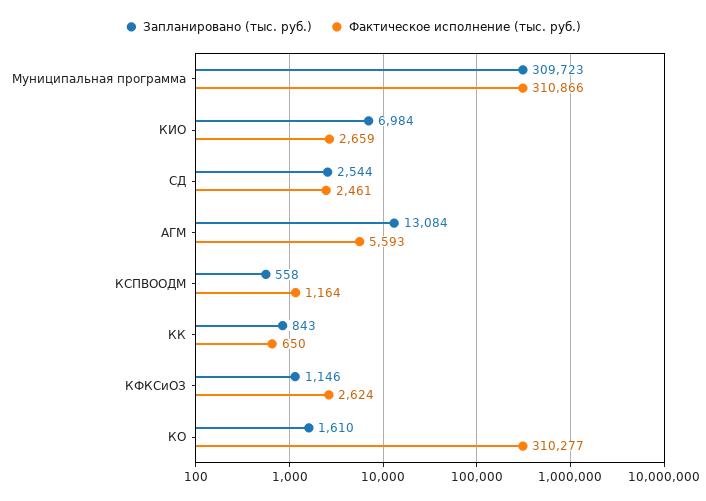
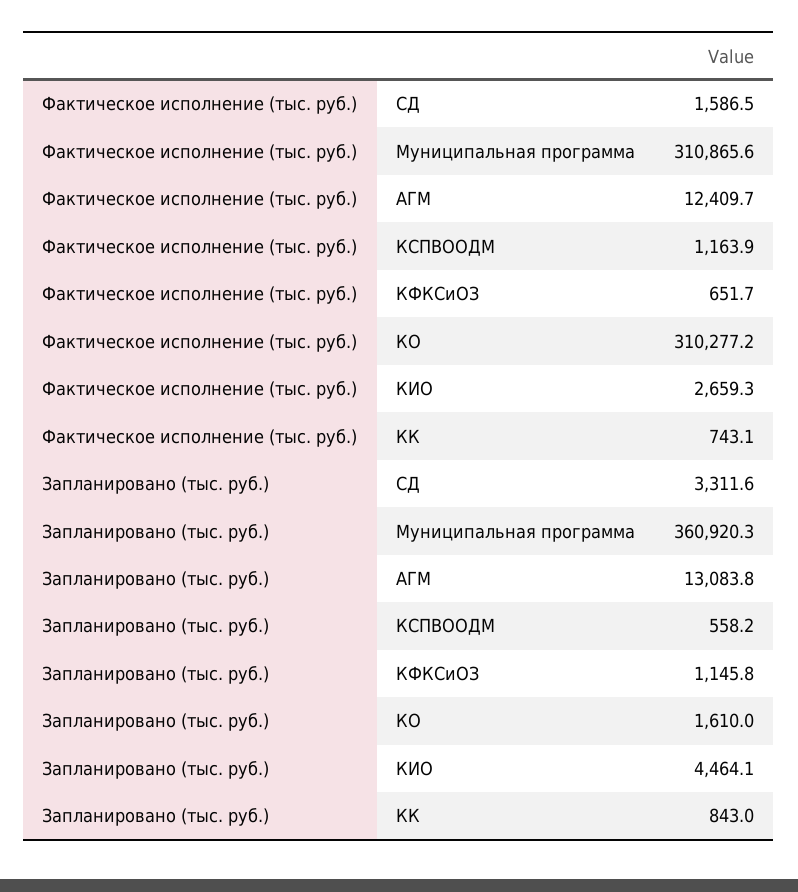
Запланировано (тыс. руб.), Муниципальная программа: 309723 -> 360920.3
Запланировано (тыс. руб.), КИО: 6984 -> 4464.1
Запланировано (тыс. руб.), СД: 2544 -> 3311.6
Фактическое исполнение (тыс. руб.), СД: 2461 -> 1586.5
Фактическое исполнение (тыс. руб.), АГМ: 5593 -> 12409.7
Фактическое исполнение (тыс. руб.), КК: 650 -> 743.1
Фактическое исполнение (тыс. руб.), КФКСиОЗ: 2624 -> 651.7

